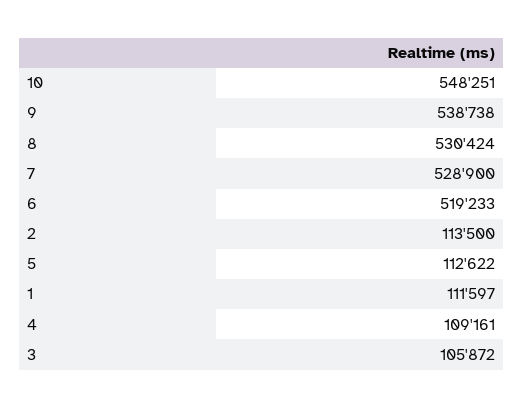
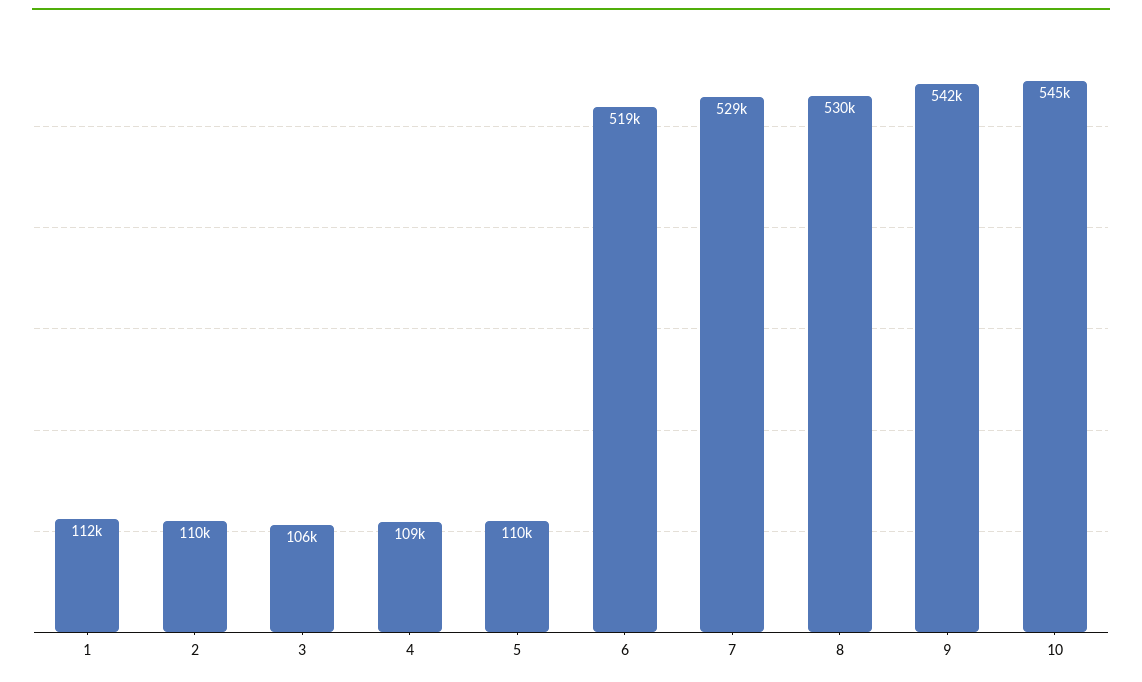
10: 548251 -> 545000
9: 538738 -> 542000
2: 113500 -> 110000
5: 112622 -> 110000

